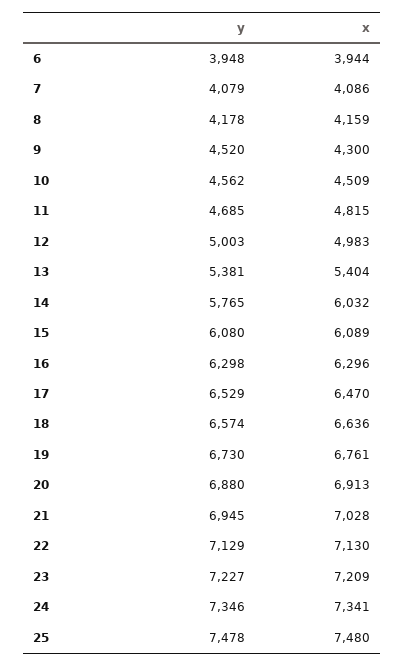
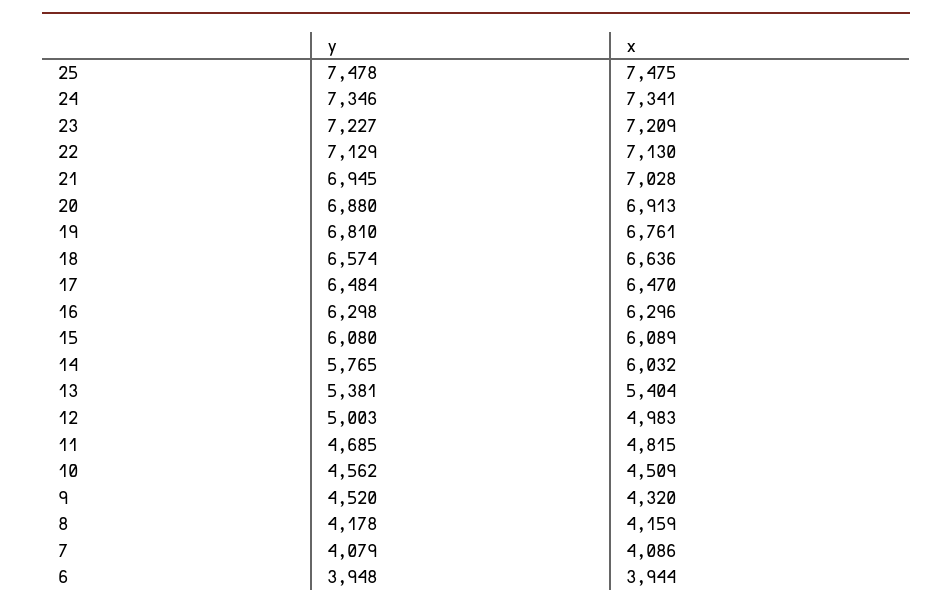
x, 9: 4300 -> 4320
y, 17: 6529 -> 6484
y, 19: 6730 -> 6810
x, 25: 7480 -> 7475

